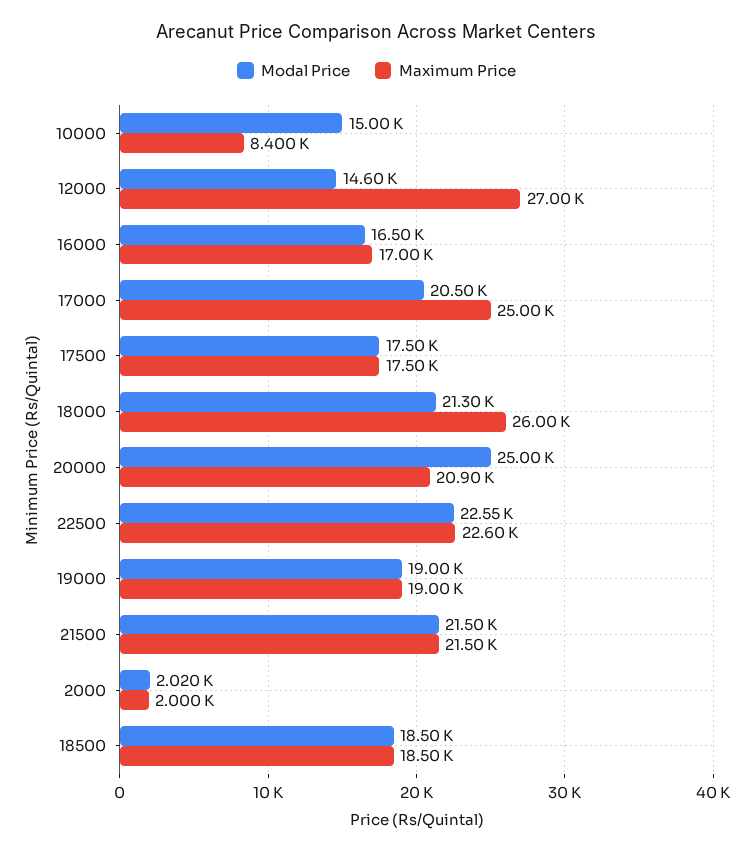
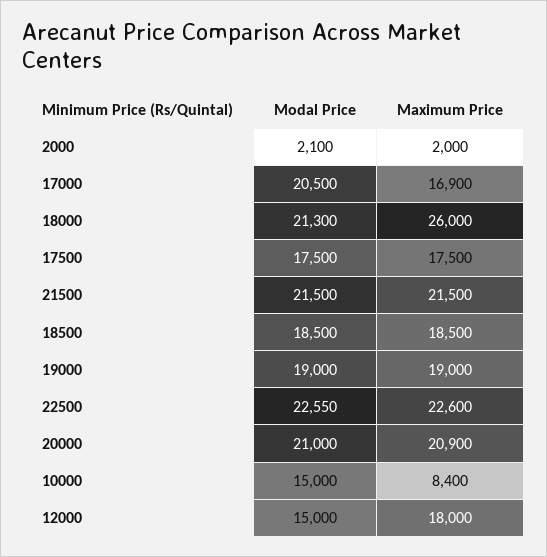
Modal Price, 12000: 14600 -> 15000
Maximum Price, 12000: 27000 -> 18000
Modal Price, 16000: 16500 -> none
Maximum Price, 16000: 17000 -> none
Maximum Price, 17000: 25000 -> 16900
Modal Price, 20000: 25000 -> 21000
Modal Price, 2000: 2020 -> 2100

